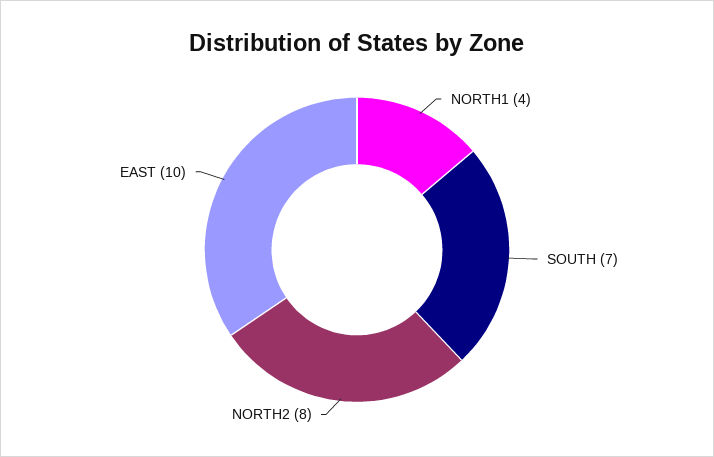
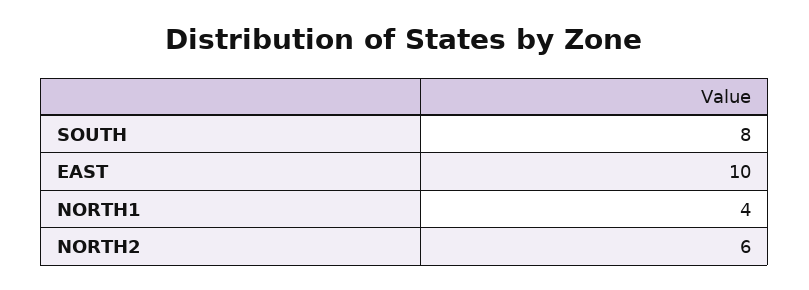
SOUTH: 7 -> 8
NORTH2: 8 -> 6

